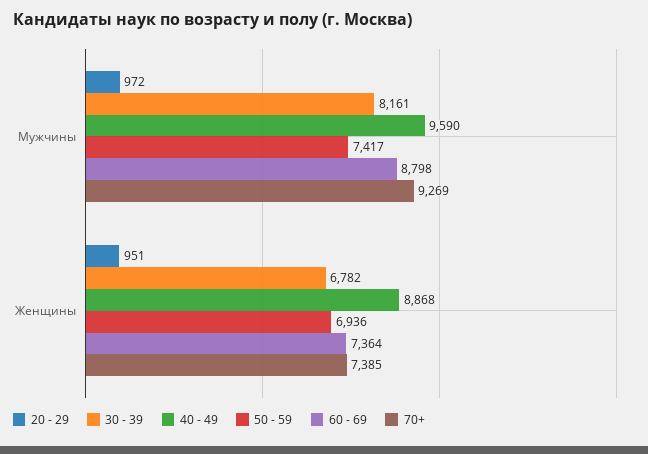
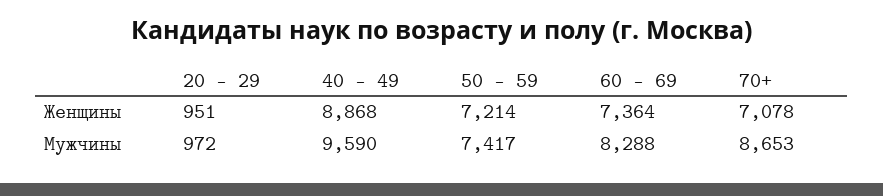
30 - 39, Мужчины: 8161 -> none
60 - 69, Мужчины: 8798 -> 8288
70+, Мужчины: 9269 -> 8653
30 - 39, Женщины: 6782 -> none
50 - 59, Женщины: 6936 -> 7214
70+, Женщины: 7385 -> 7078

